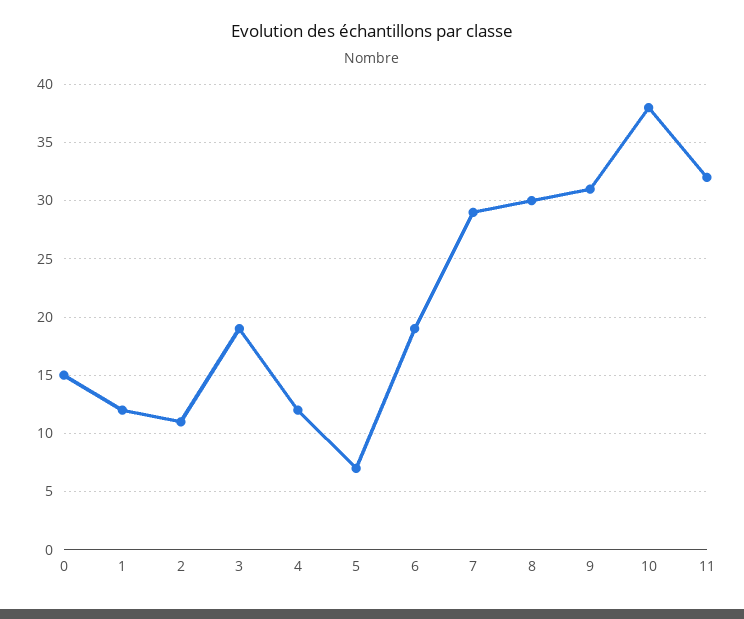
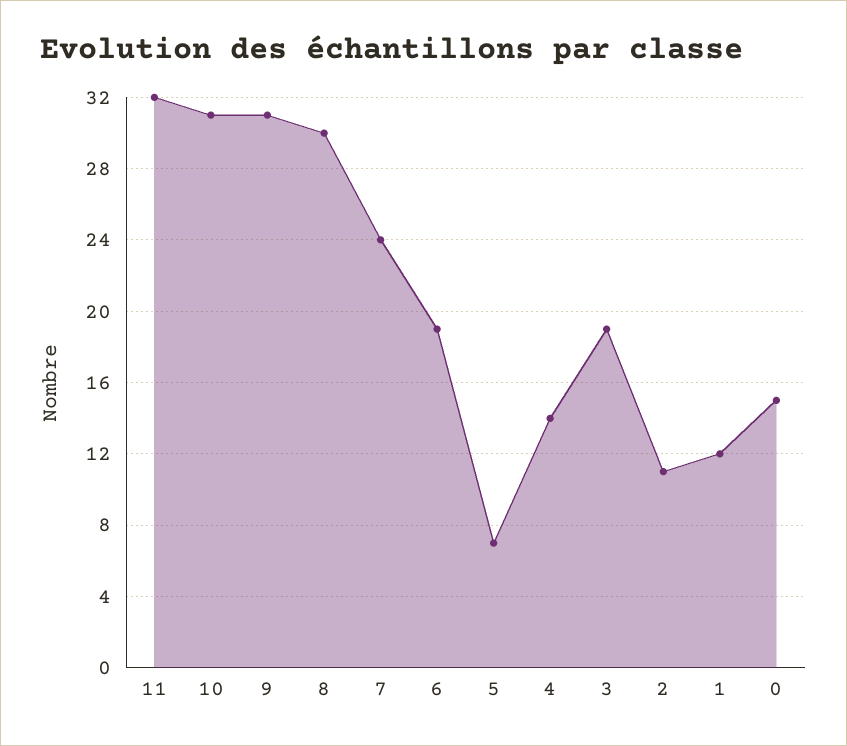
4: 12 -> 14
7: 29 -> 24
10: 38 -> 31

